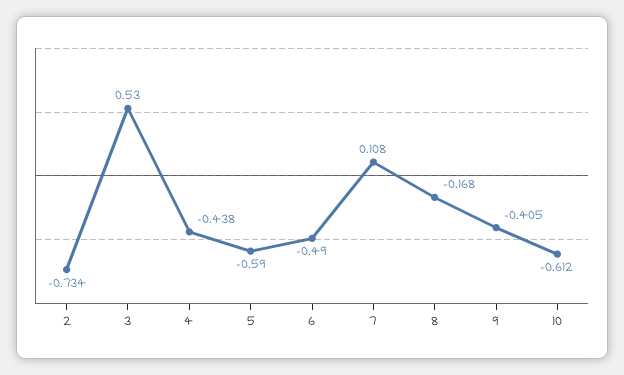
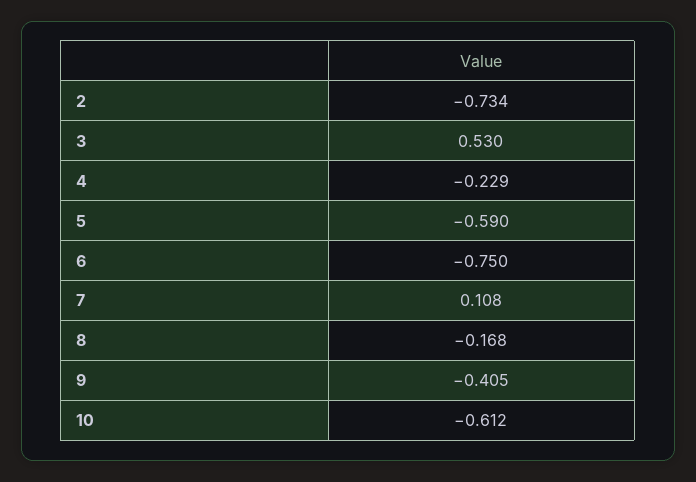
4: -0.438 -> -0.229
6: -0.49 -> -0.75

